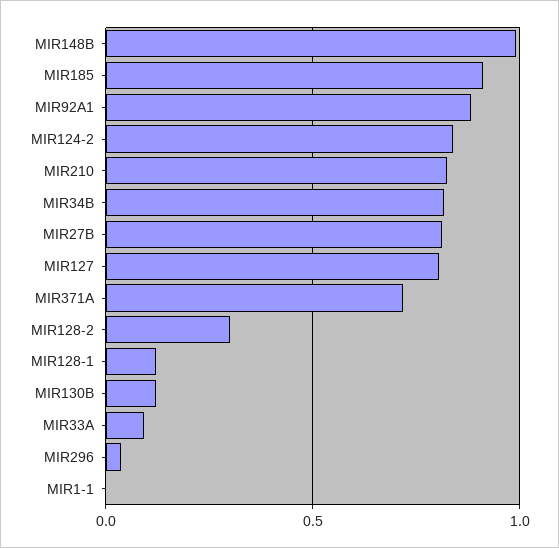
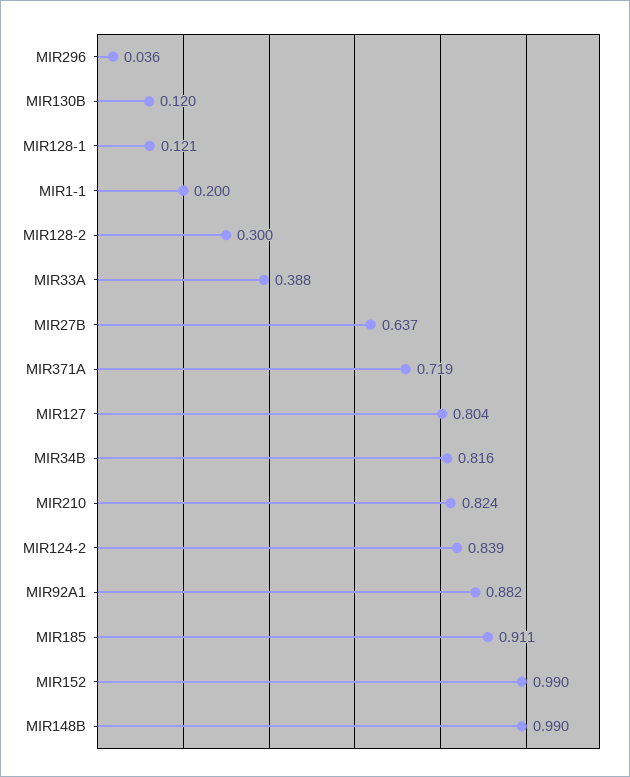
MIR27B: 0.8 -> 0.637
MIR33A: 0.1 -> 0.388
MIR1-1: 0 -> 0.2
MIR152: none -> 0.99

